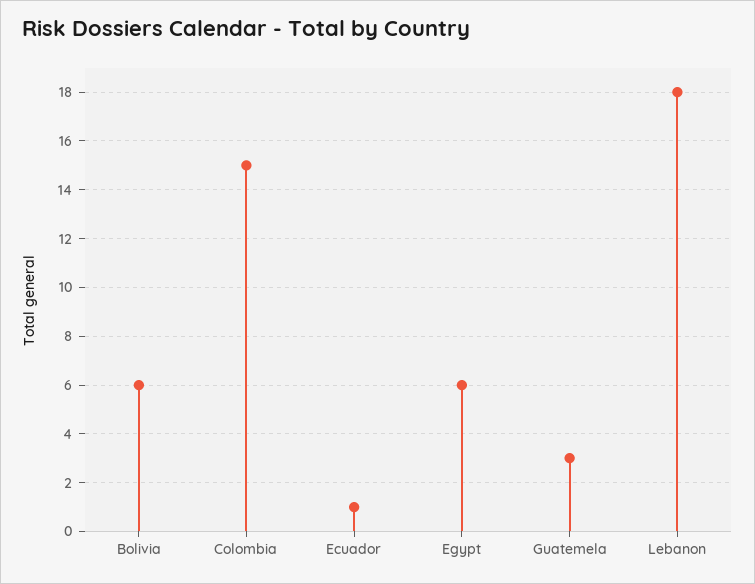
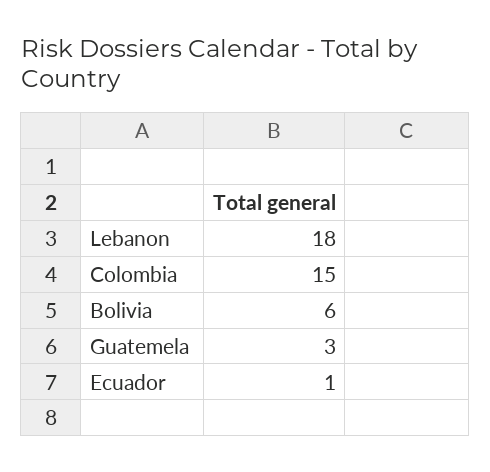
Egypt: 6 -> none

